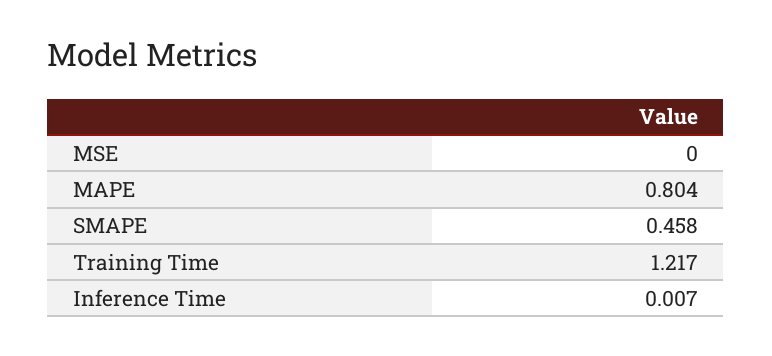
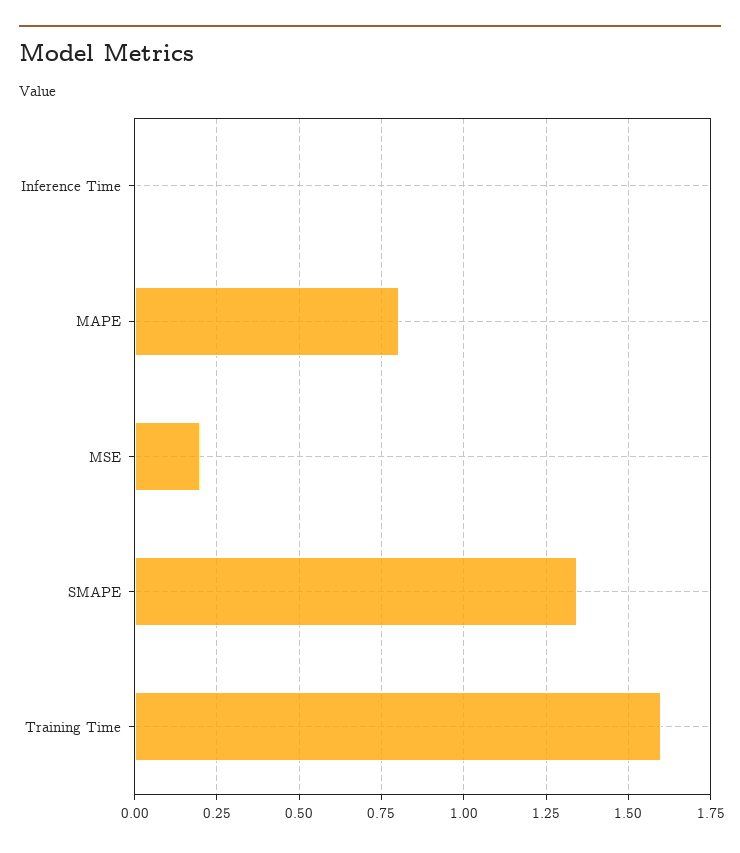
MSE: 0 -> 0.2
SMAPE: 0.458 -> 1.35
Training Time: 1.217 -> 1.6

